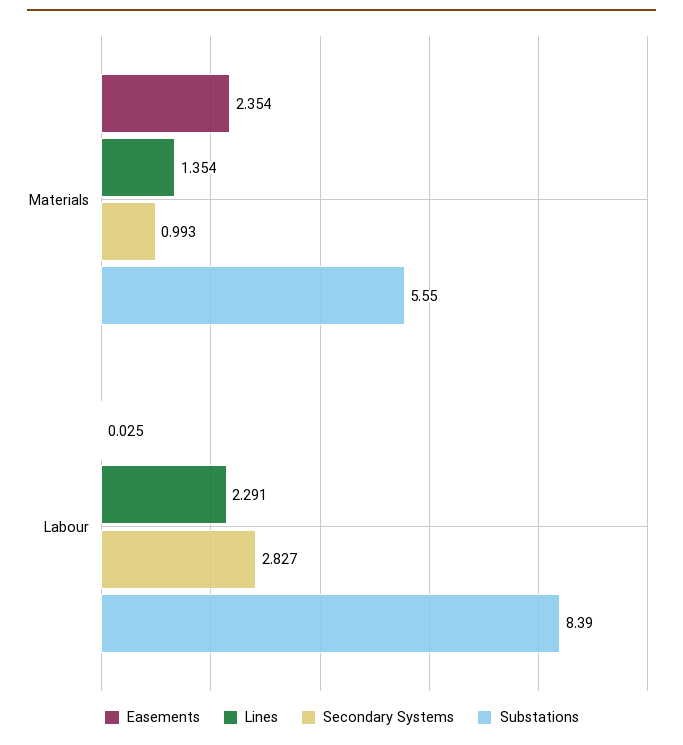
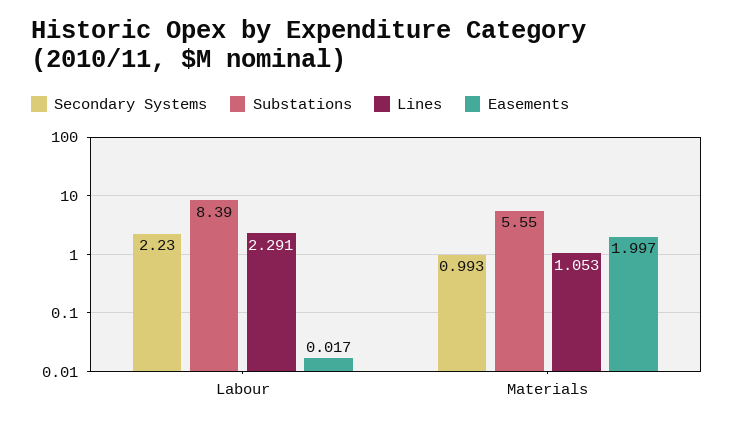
Easements, Materials: 2.354 -> 1.997
Lines, Materials: 1.354 -> 1.053
Easements, Labour: 0.025 -> 0.017
Secondary Systems, Labour: 2.827 -> 2.23

